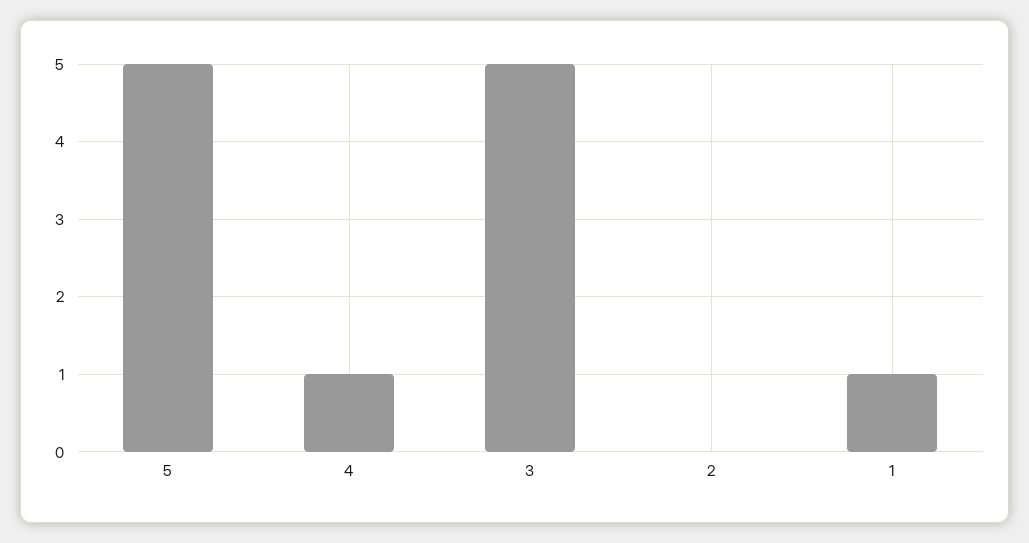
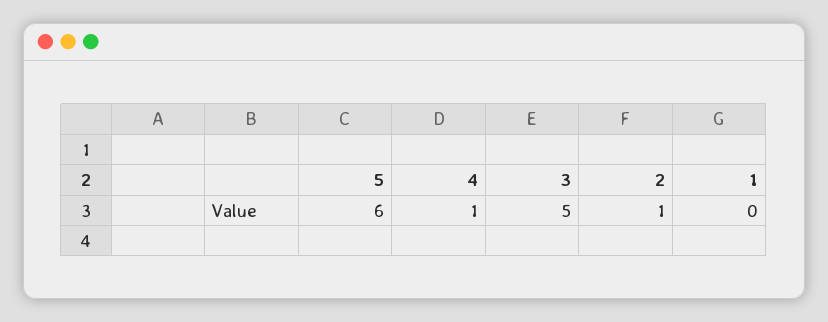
5: 5 -> 6
2: 0 -> 1
1: 1 -> 0

